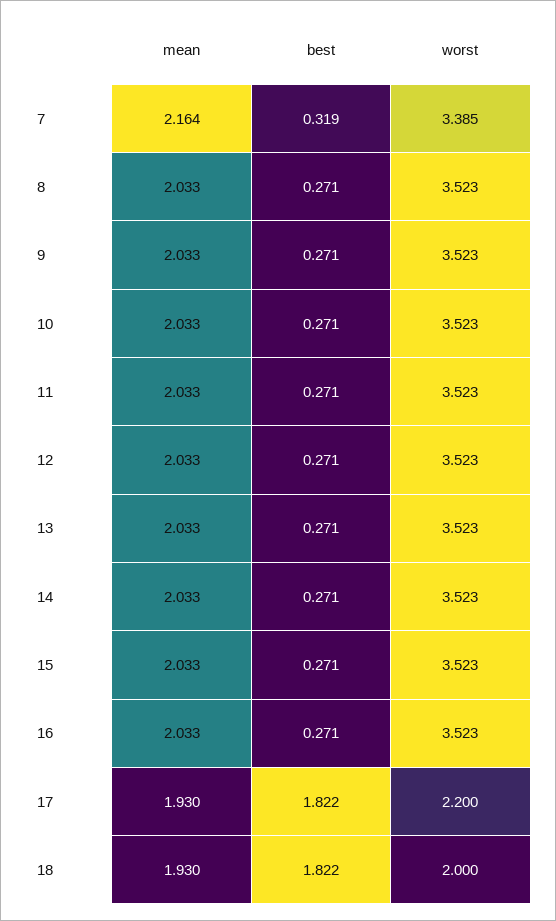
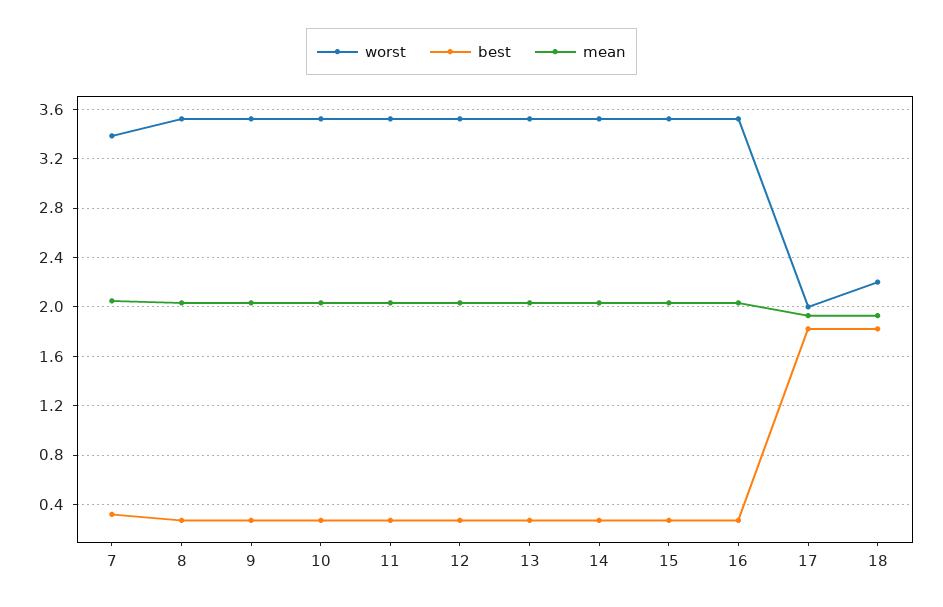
mean, 7: 2.164 -> 2.05
worst, 17: 2.2 -> 2
worst, 18: 2 -> 2.2

